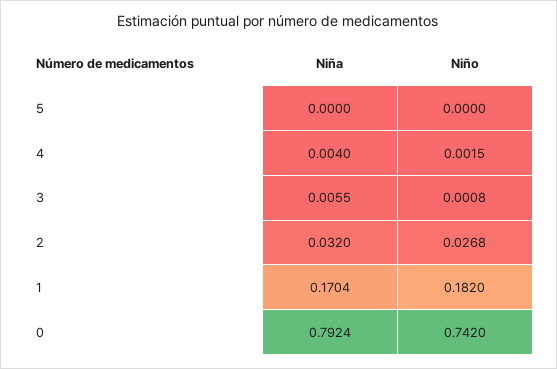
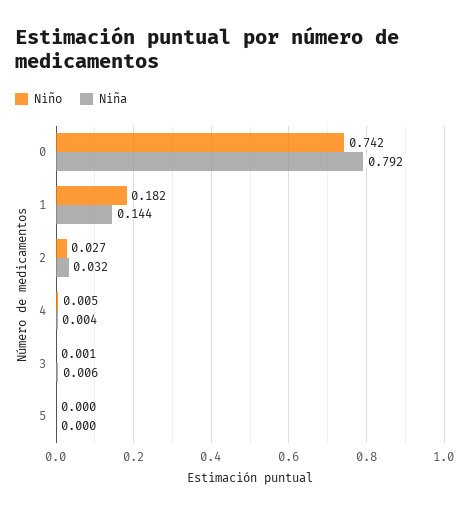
Niño, 4: 0.0015 -> 0.005
Niña, 1: 0.1704 -> 0.144

